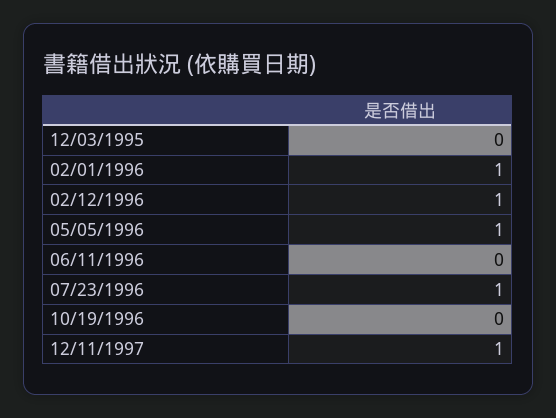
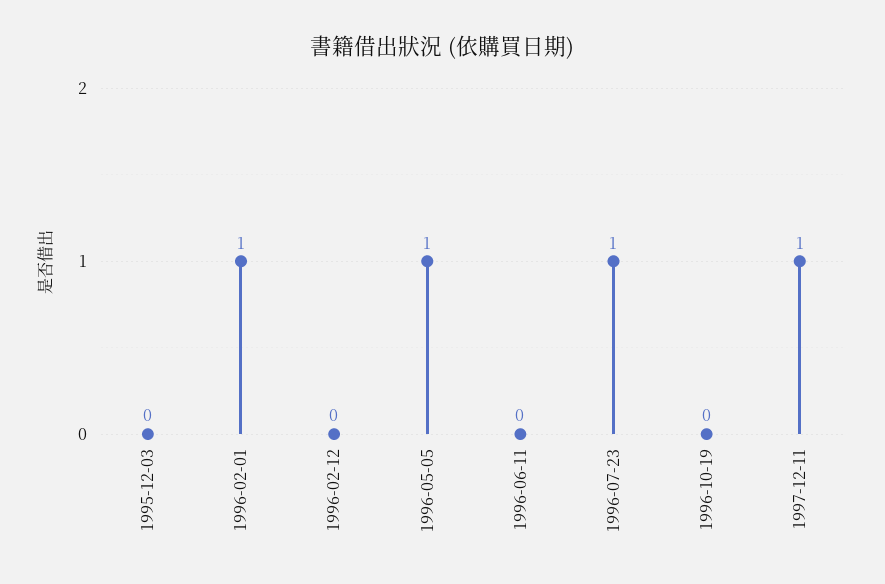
02/12/1996: 1 -> 0

